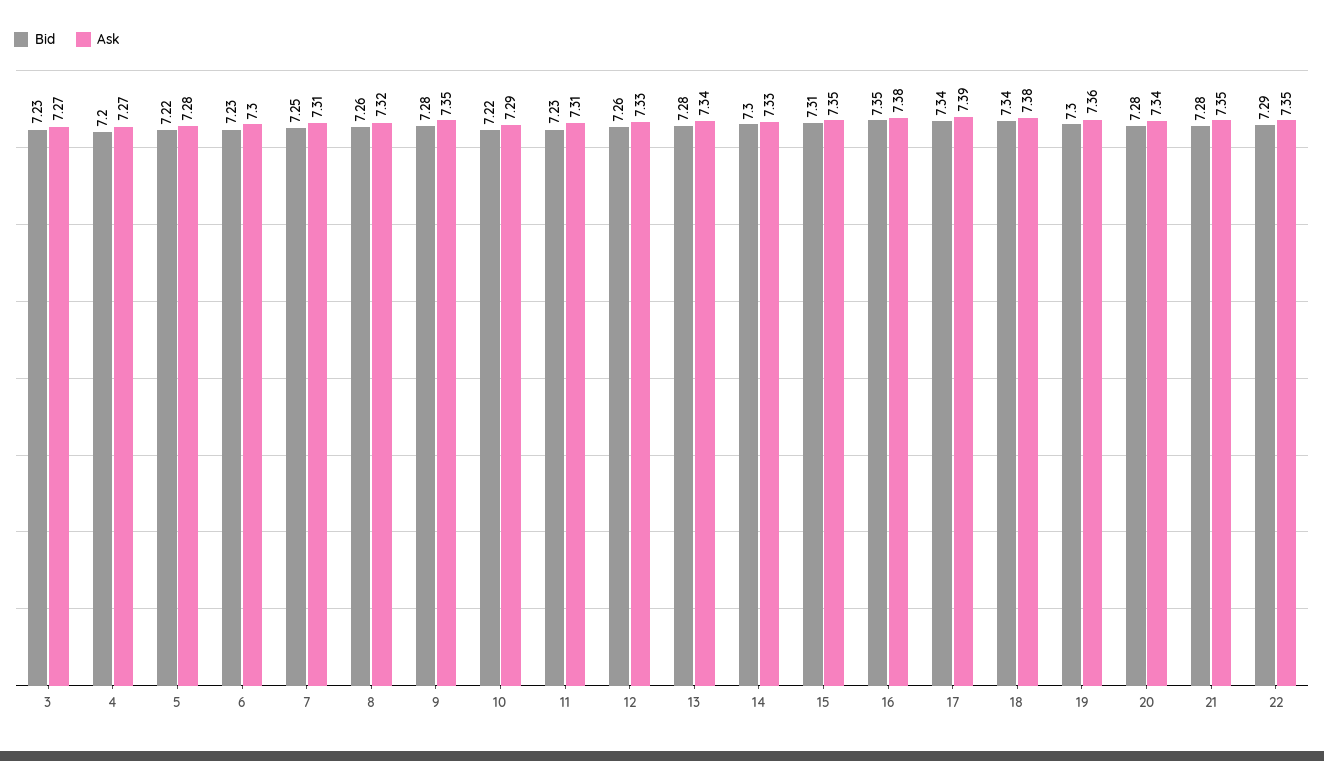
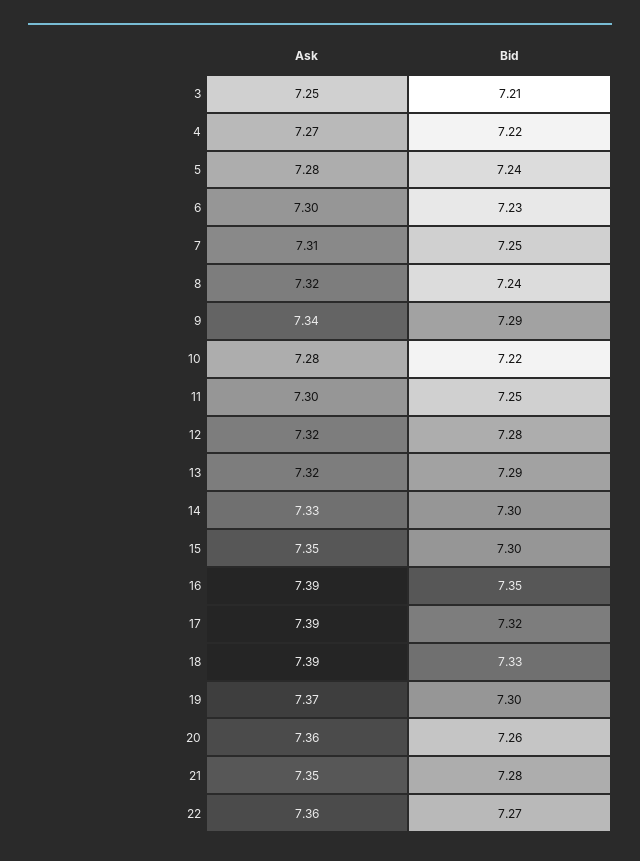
Bid, 3: 7.23 -> 7.21
Ask, 3: 7.27 -> 7.25
Bid, 4: 7.2 -> 7.22
Bid, 5: 7.22 -> 7.24
Bid, 8: 7.26 -> 7.24
Bid, 9: 7.28 -> 7.29
Ask, 9: 7.35 -> 7.34
Ask, 10: 7.29 -> 7.28
Bid, 11: 7.23 -> 7.25
Ask, 11: 7.31 -> 7.3
Bid, 12: 7.26 -> 7.28
Ask, 12: 7.33 -> 7.32
Bid, 13: 7.28 -> 7.29
Ask, 13: 7.34 -> 7.32
Bid, 15: 7.31 -> 7.3
Ask, 16: 7.38 -> 7.39
Bid, 17: 7.34 -> 7.32
Bid, 18: 7.34 -> 7.33
Ask, 18: 7.38 -> 7.39
Ask, 19: 7.36 -> 7.37
Bid, 20: 7.28 -> 7.26
Ask, 20: 7.34 -> 7.36
Bid, 22: 7.29 -> 7.27
Ask, 22: 7.35 -> 7.36

